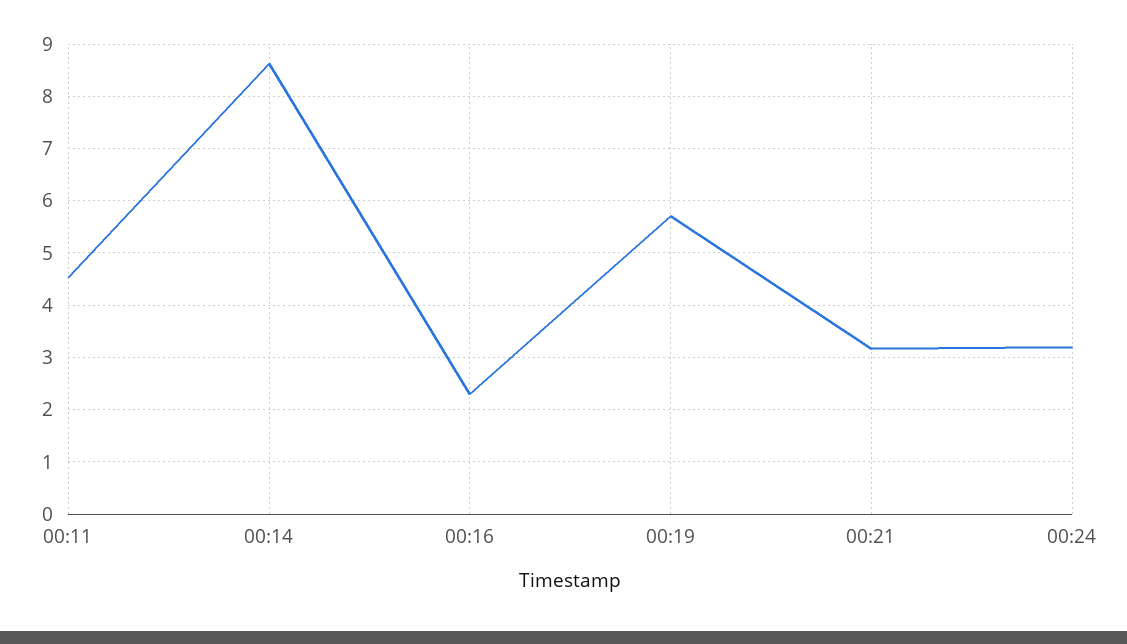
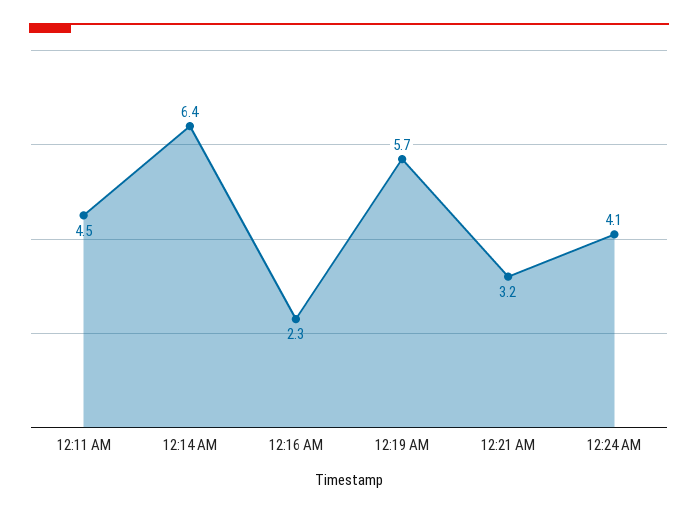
00:14: 8.6 -> 6.4
00:24: 3.2 -> 4.1

